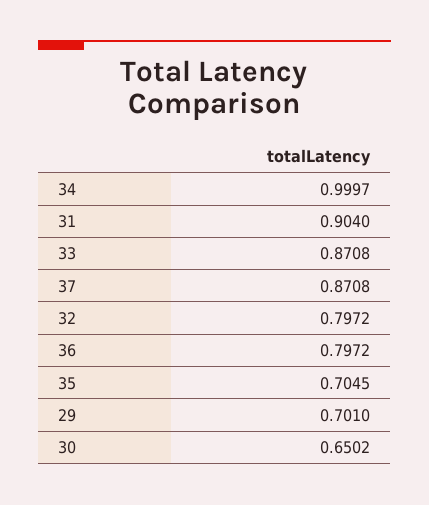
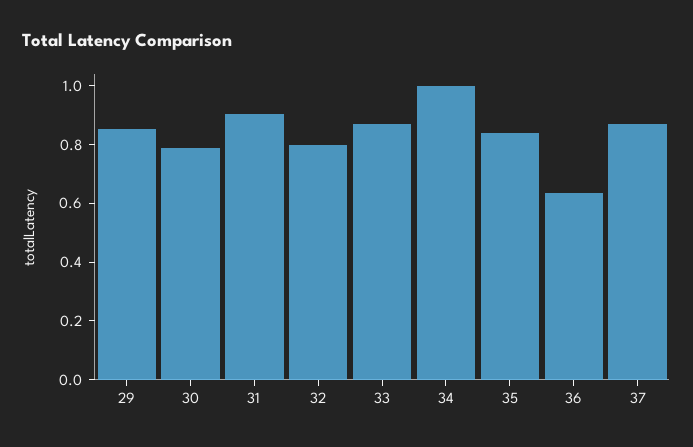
36: 0.7972 -> 0.65
35: 0.7045 -> 0.85
29: 0.701 -> 0.85
30: 0.6502 -> 0.8

